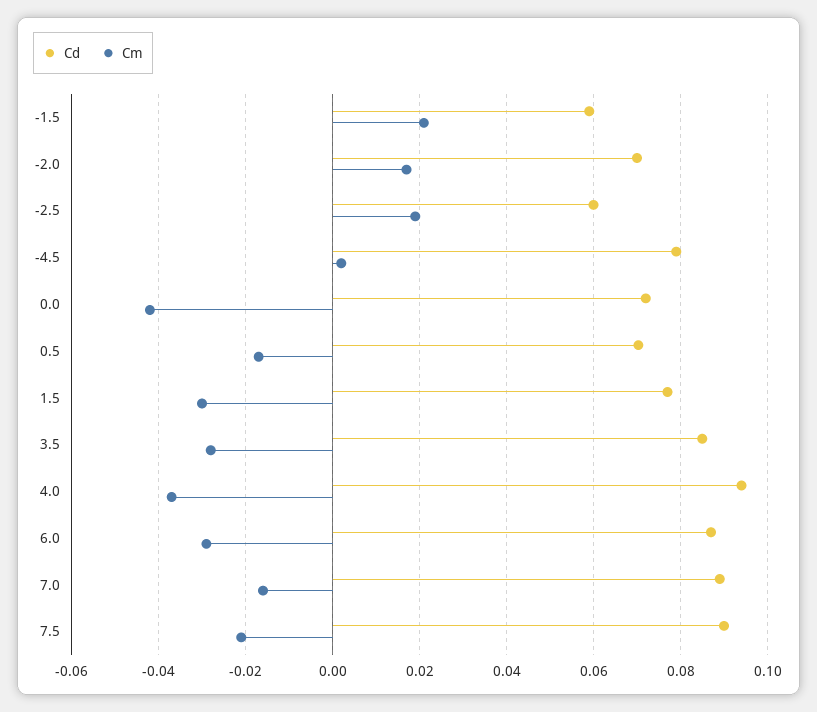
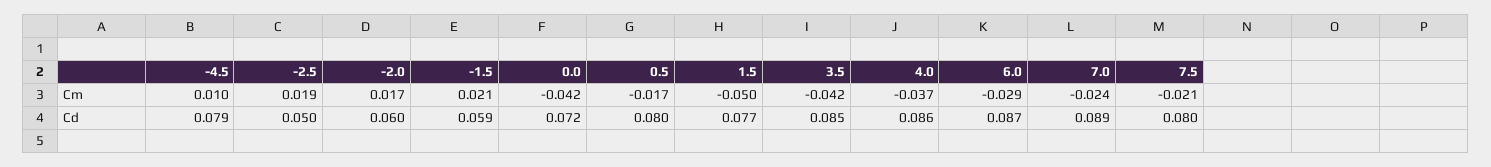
Cd, -2.0: 0.07 -> 0.06
Cd, -2.5: 0.06 -> 0.05
Cm, -4.5: 0.002 -> 0.01
Cd, 0.5: 0.07 -> 0.08
Cm, 1.5: -0.03 -> -0.05
Cm, 3.5: -0.028 -> -0.042
Cd, 4.0: 0.094 -> 0.086
Cm, 7.0: -0.016 -> -0.024
Cd, 7.5: 0.09 -> 0.08

